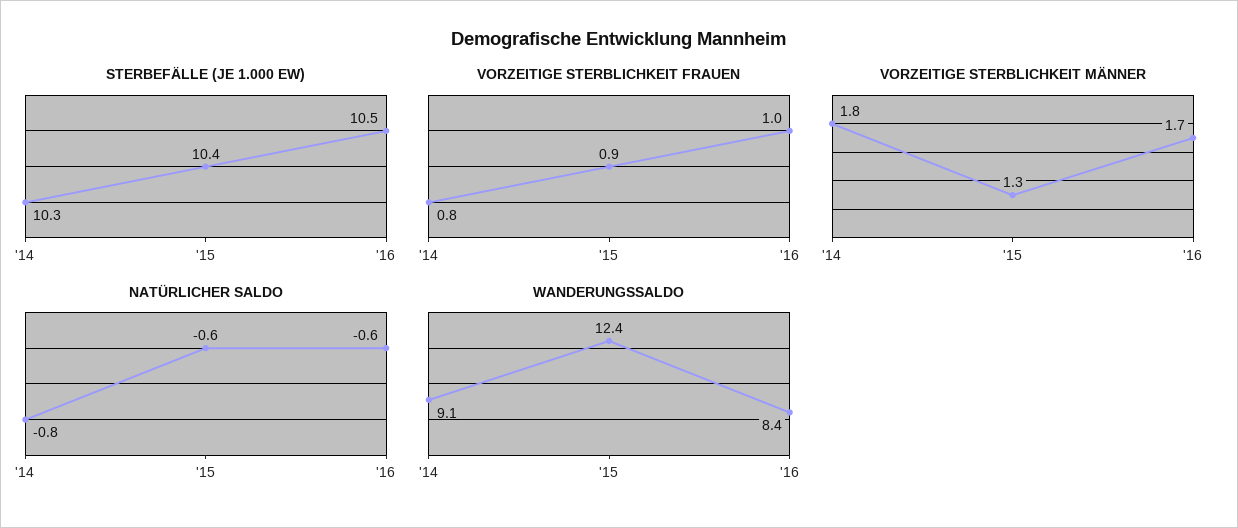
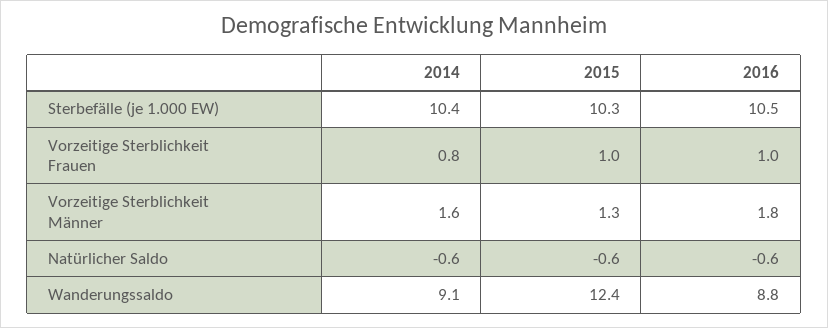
STERBEFÄLLE (JE 1.000 EW), '14: 10.3 -> 10.4
STERBEFÄLLE (JE 1.000 EW), '15: 10.4 -> 10.3
VORZEITIGE STERBLICHKEIT FRAUEN, '15: 0.9 -> 1
VORZEITIGE STERBLICHKEIT MÄNNER, '14: 1.8 -> 1.6
VORZEITIGE STERBLICHKEIT MÄNNER, '16: 1.7 -> 1.8
NATÜRLICHER SALDO, '14: -0.8 -> -0.6
WANDERUNGSSALDO, '16: 8.4 -> 8.8

